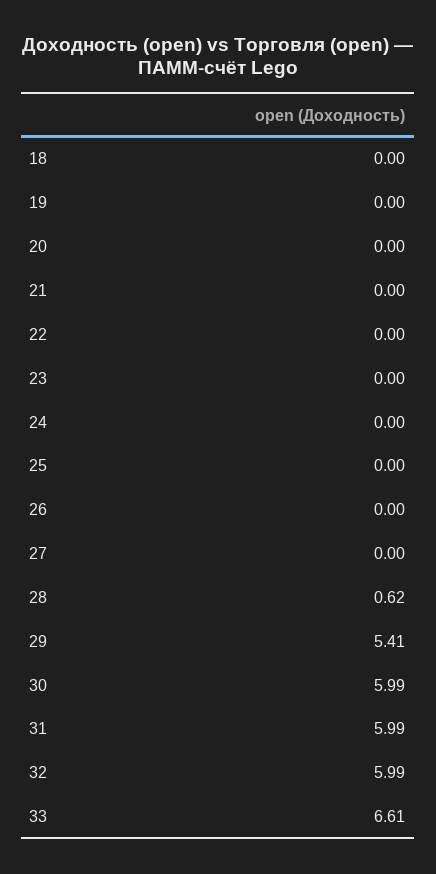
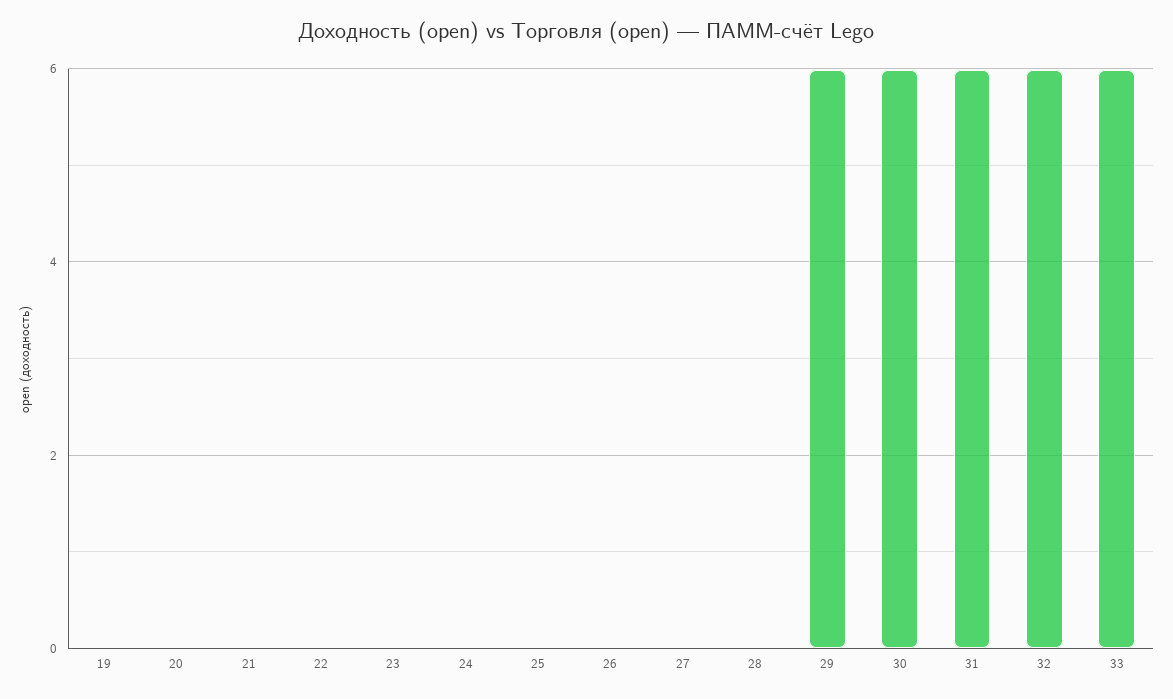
18: 0 -> none
28: 0.62 -> 0
29: 5.41 -> 6
33: 6.61 -> 6

